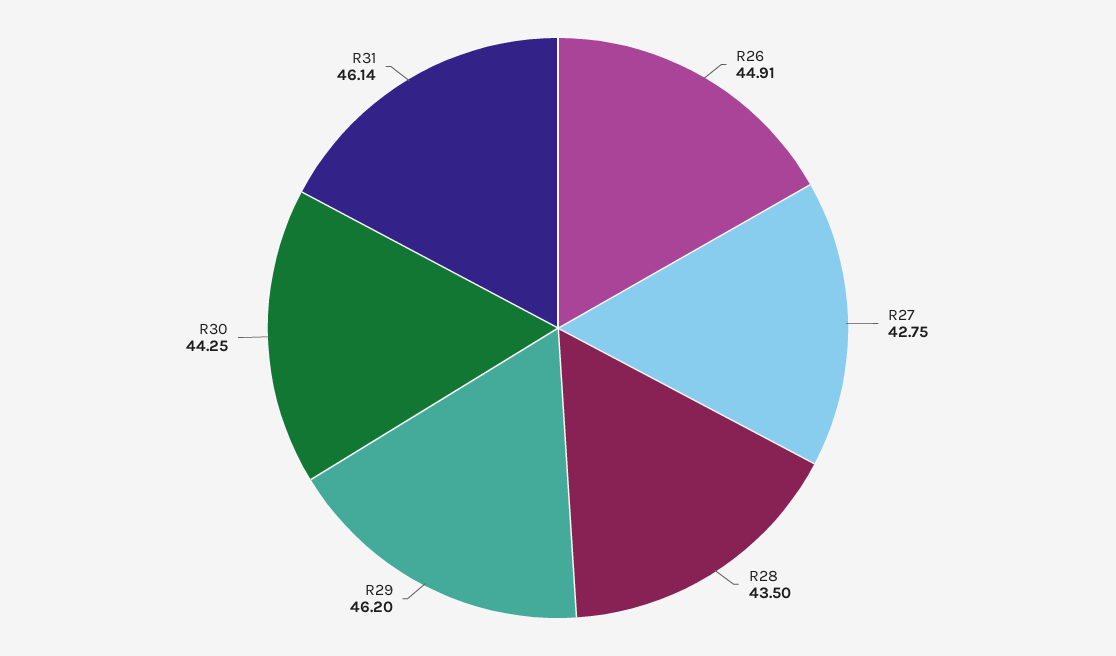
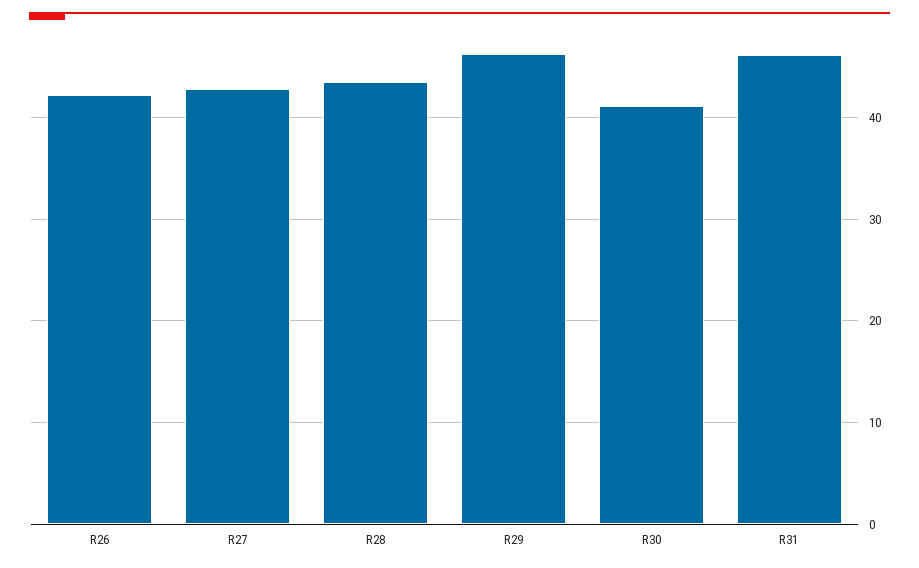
R26: 44.91 -> 42
R30: 44.25 -> 41

